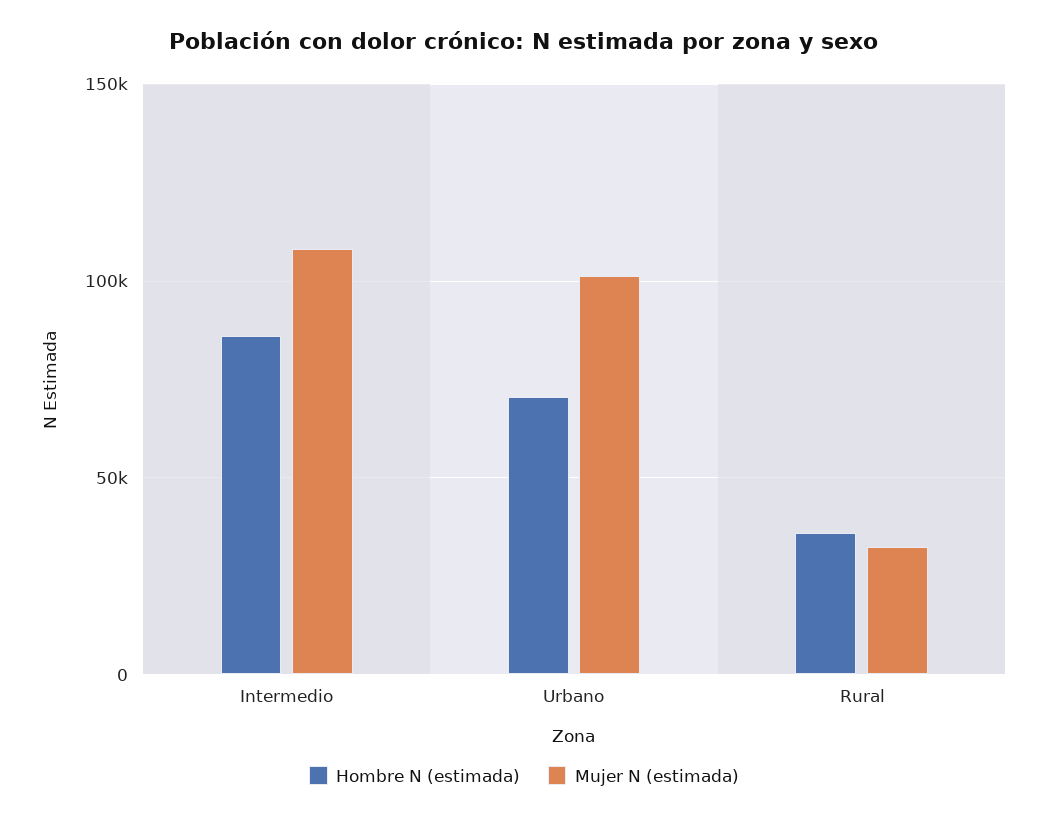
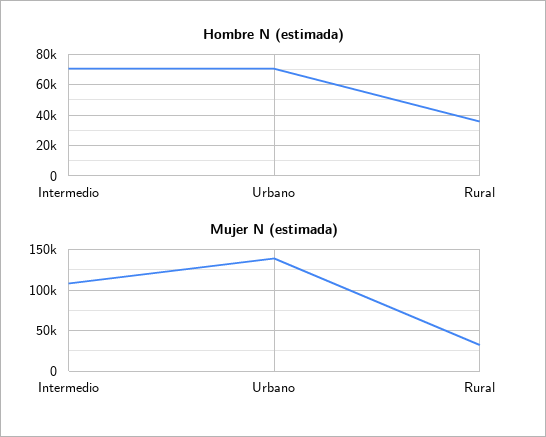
Hombre N (estimada), Intermedio: 85000 -> 70000
Mujer N (estimada), Urbano: 100000 -> 140000

